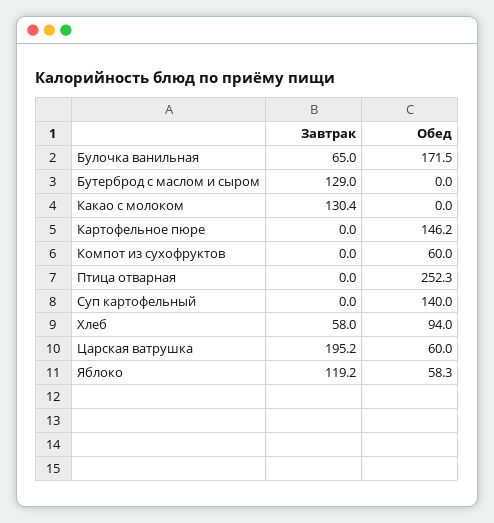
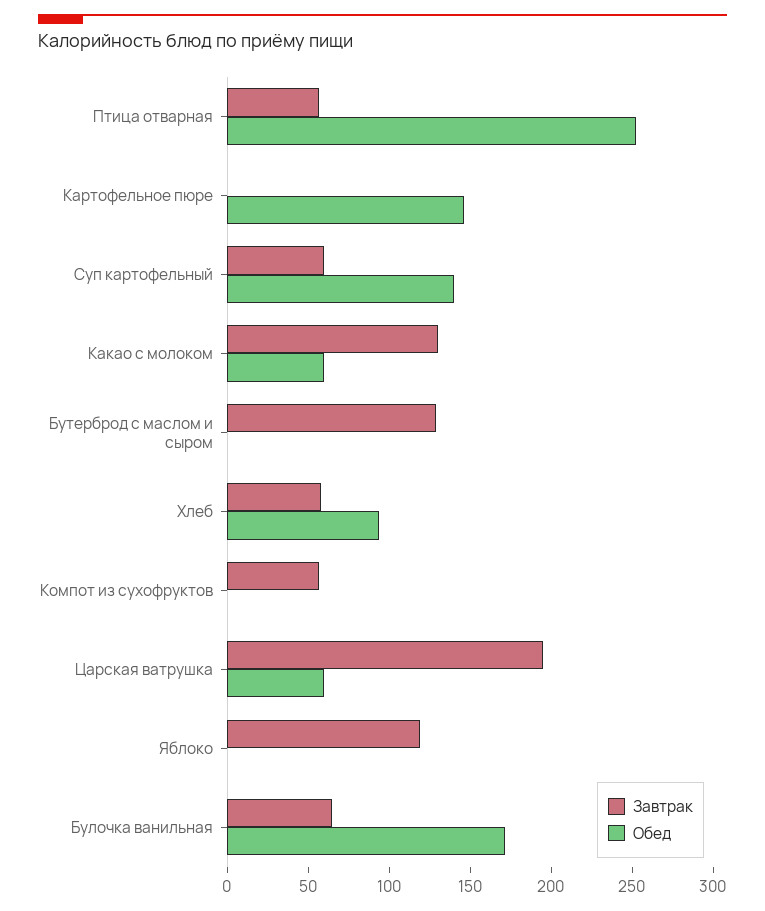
Обед, Какао с молоком: 0 -> 60
Завтрак, Компот из сухофруктов: 0 -> 60
Обед, Компот из сухофруктов: 60 -> 0
Завтрак, Птица отварная: 0 -> 60
Завтрак, Суп картофельный: 0 -> 60
Обед, Яблоко: 58.3 -> 0

